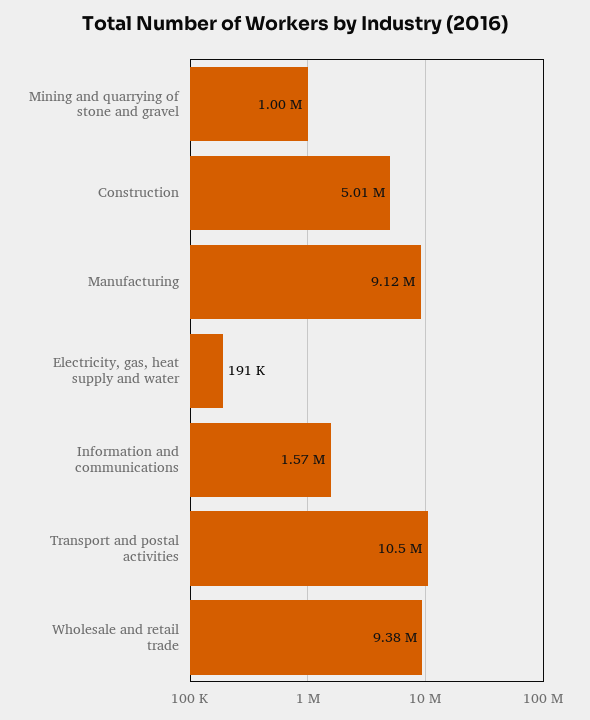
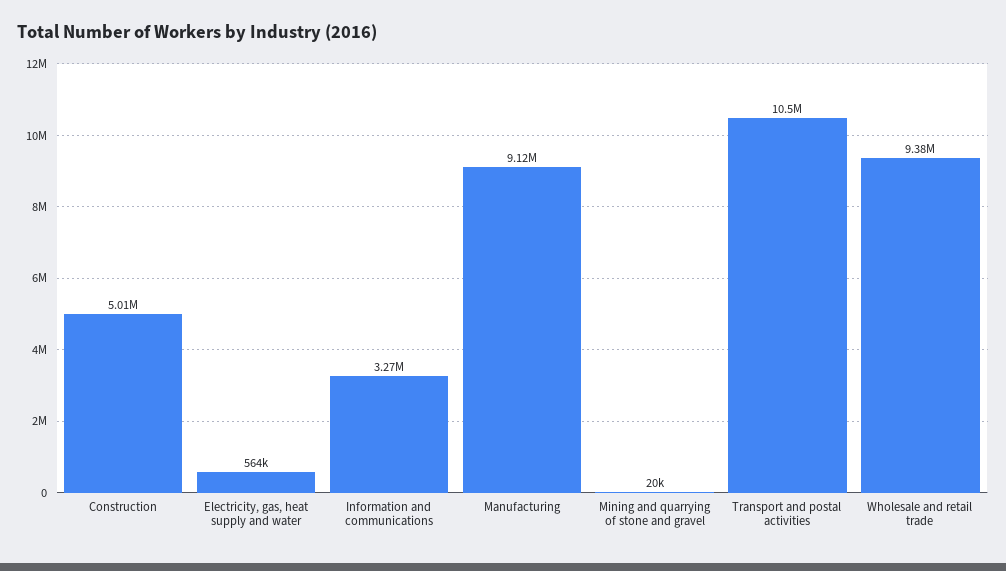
Mining and quarrying of stone and gravel: 1000000 -> 20000
Electricity, gas, heat supply and water: 191000 -> 564000
Information and communications: 1570000 -> 3270000

